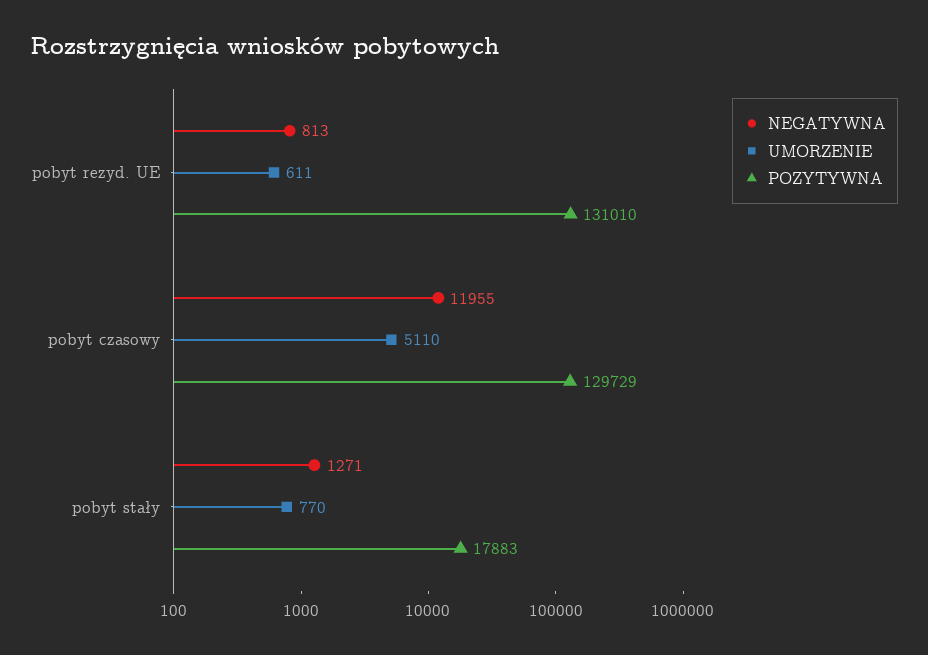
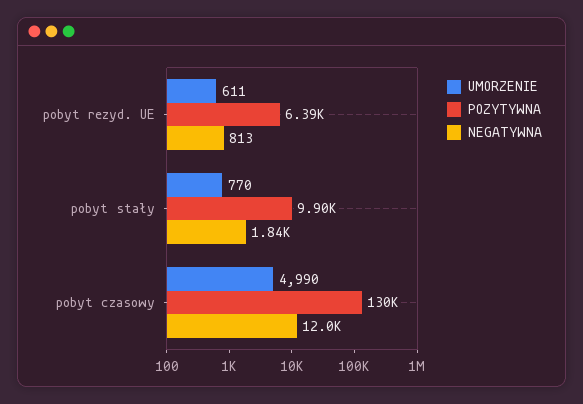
POZYTYWNA, pobyt rezyd. UE: 131010 -> 6390
UMORZENIE, pobyt czasowy: 5110 -> 4990
NEGATYWNA, pobyt stały: 1271 -> 1840
POZYTYWNA, pobyt stały: 17883 -> 9900

